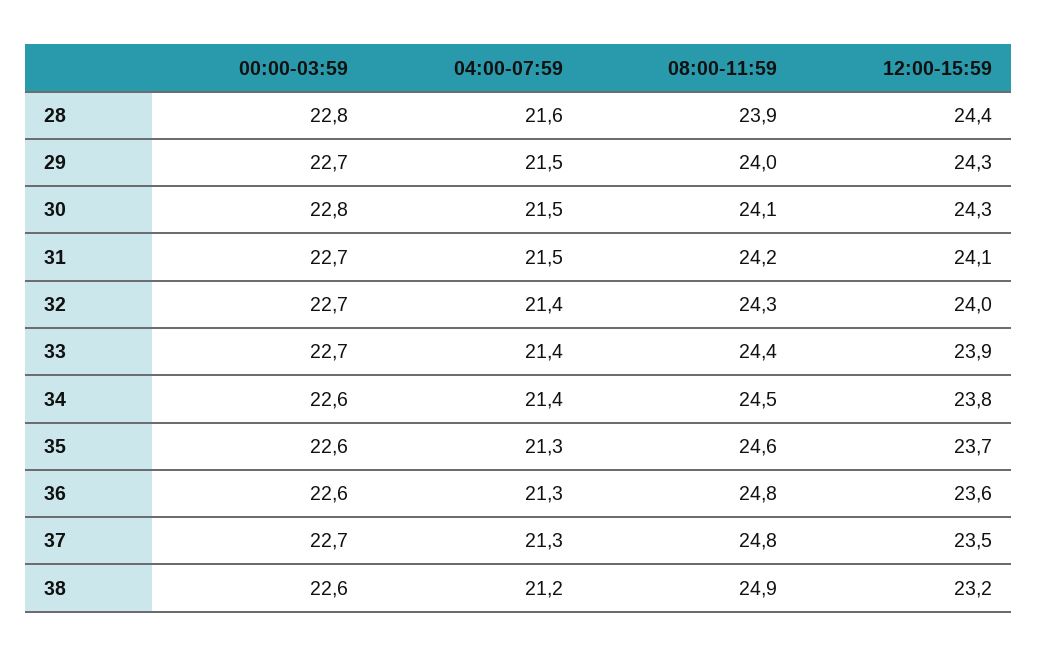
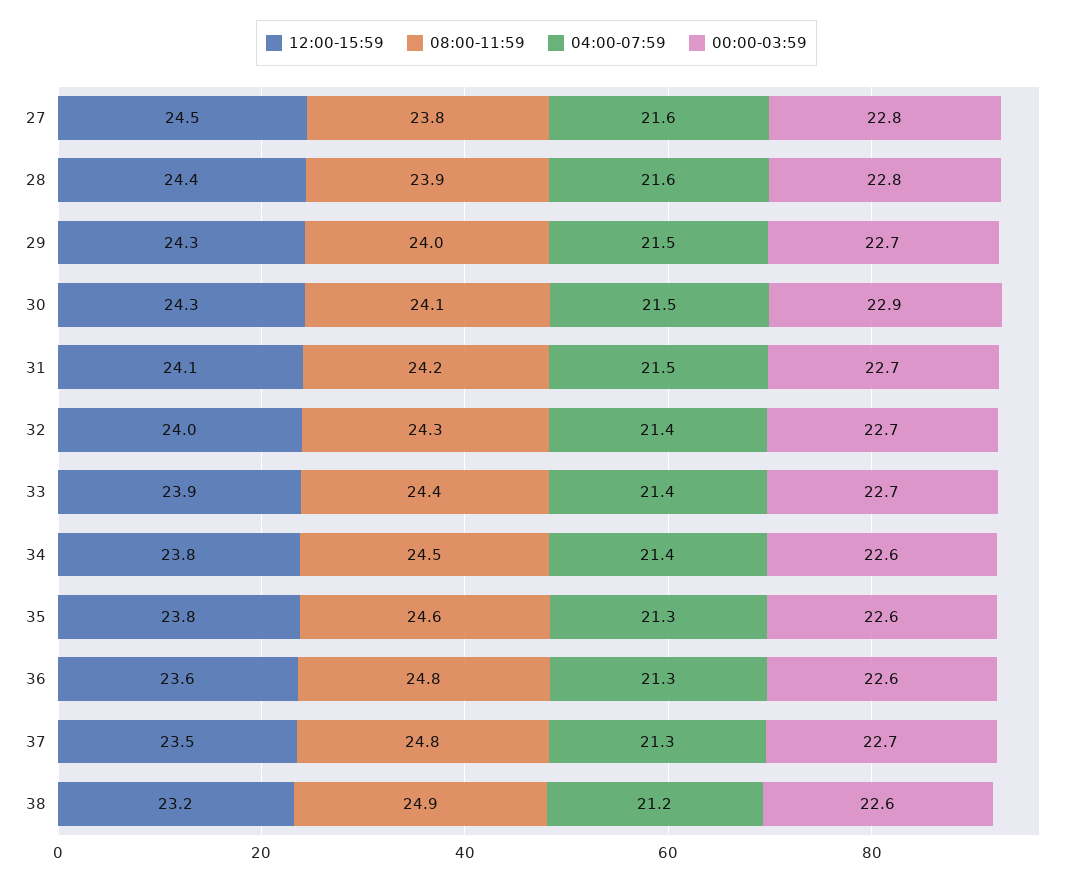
00:00-03:59, 30: 22.8 -> 22.9
12:00-15:59, 35: 23.7 -> 23.8
12:00-15:59, 27: none -> 24.5
08:00-11:59, 27: none -> 23.8
04:00-07:59, 27: none -> 21.6
00:00-03:59, 27: none -> 22.8

